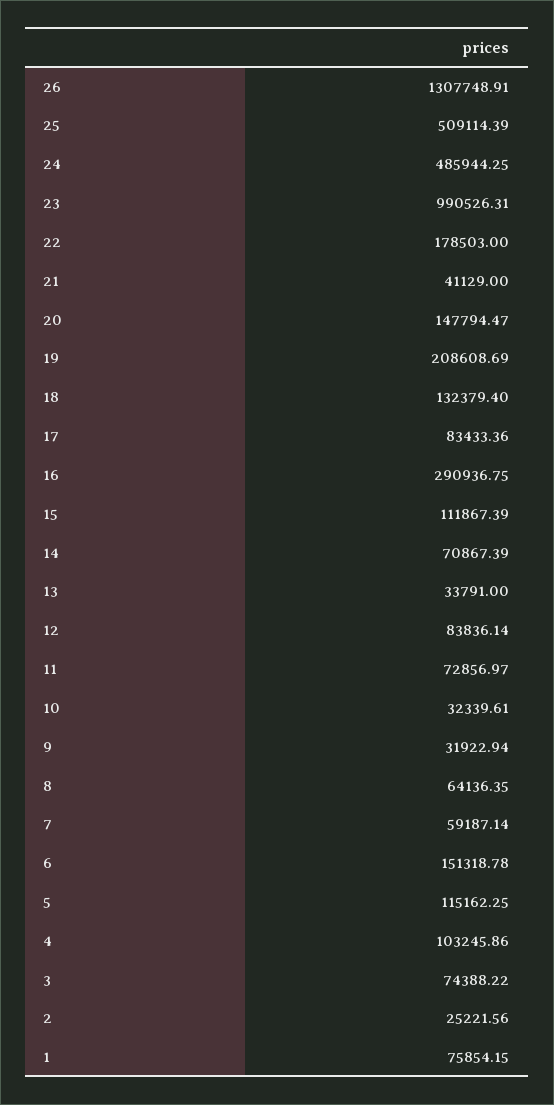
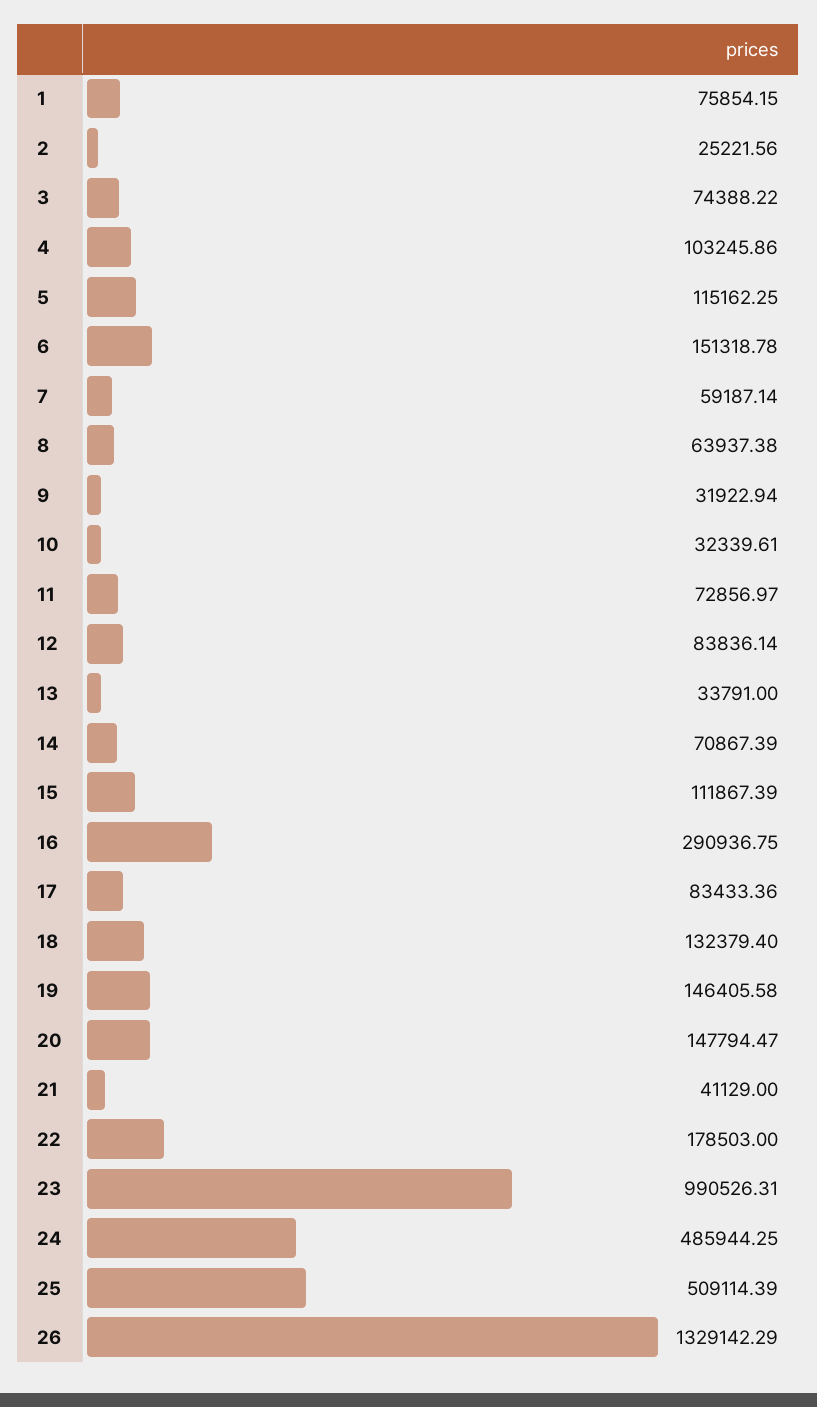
26: 1307748.91 -> 1329142.29
19: 208608.69 -> 146405.58
8: 64136.35 -> 63937.38

